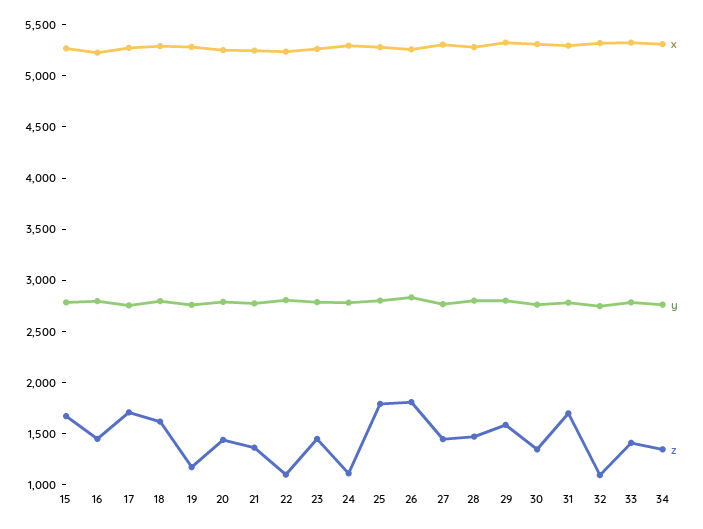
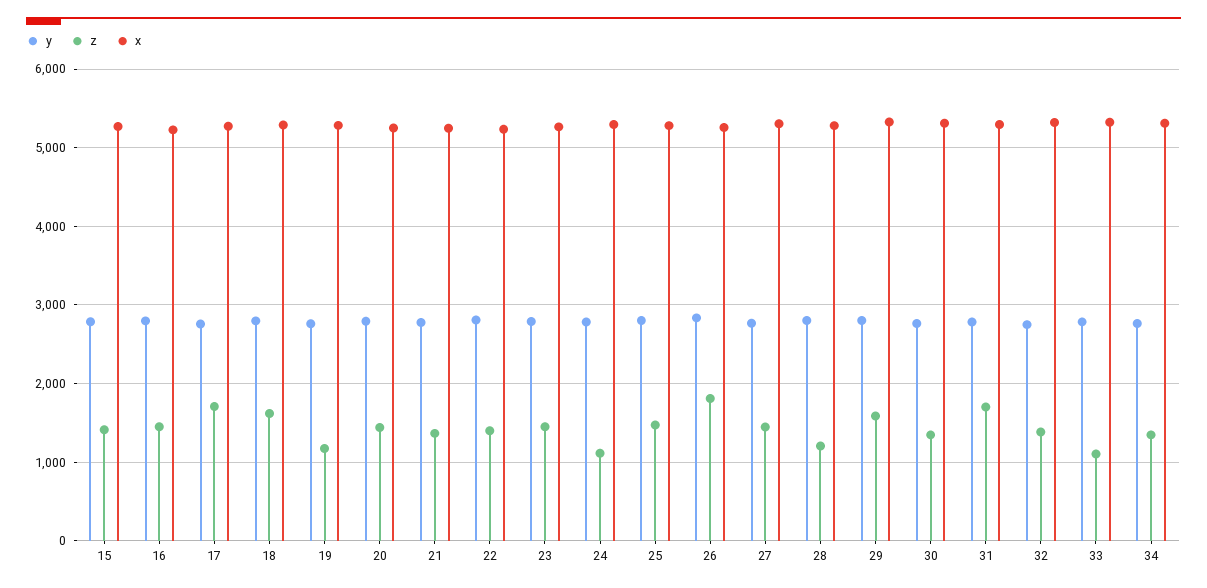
z, 15: 1700 -> 1400
z, 22: 1100 -> 1400
z, 25: 1800 -> 1500
z, 28: 1500 -> 1200
z, 32: 1100 -> 1400
z, 33: 1400 -> 1100

